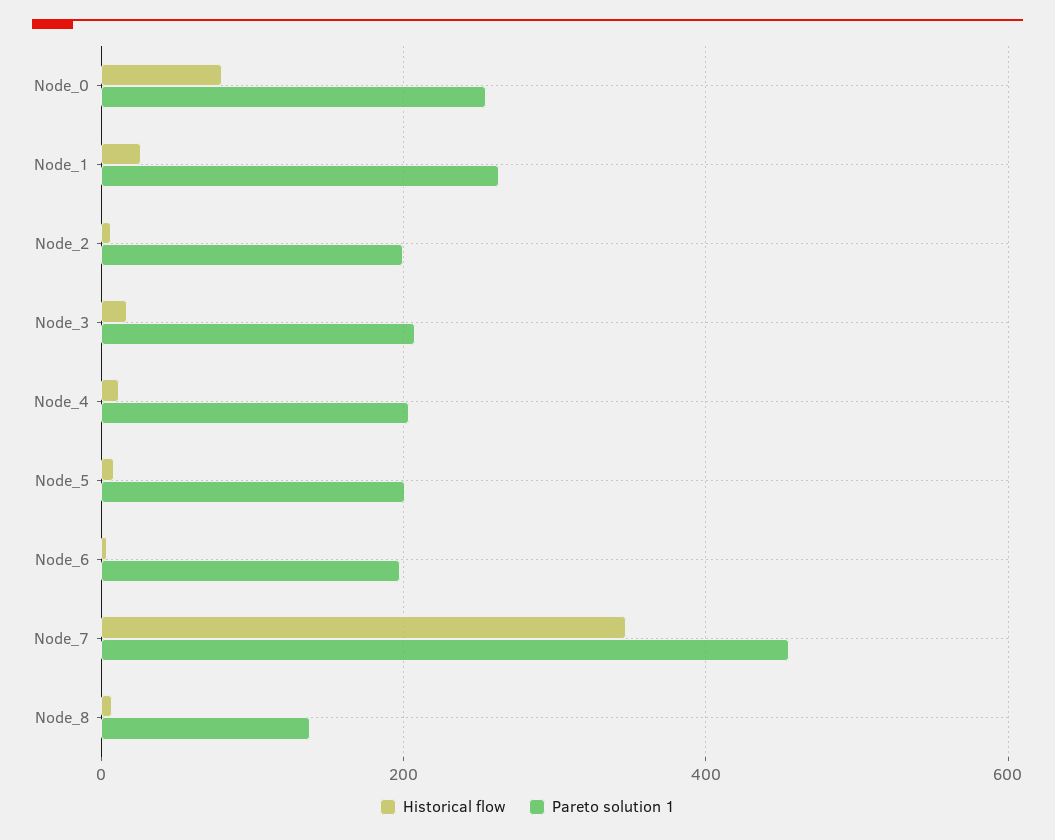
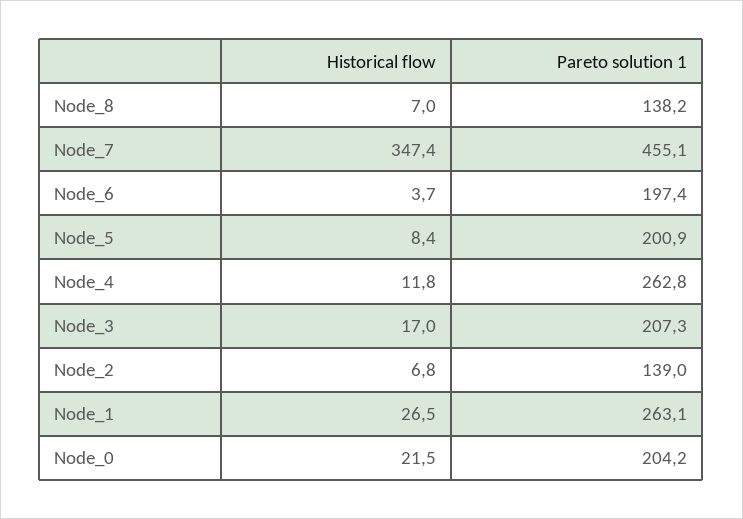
Historical flow, Node_0: 80 -> 21.5
Pareto solution 1, Node_0: 260 -> 204.2
Pareto solution 1, Node_2: 200 -> 139
Pareto solution 1, Node_4: 200 -> 262.8

